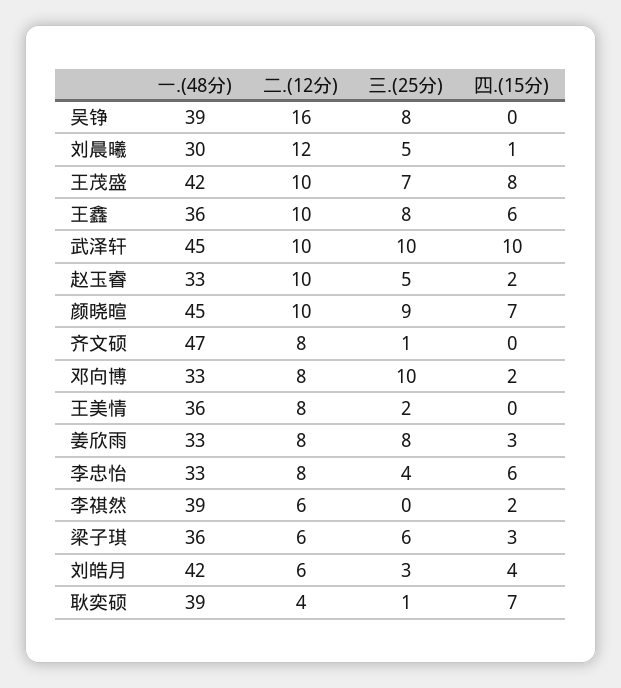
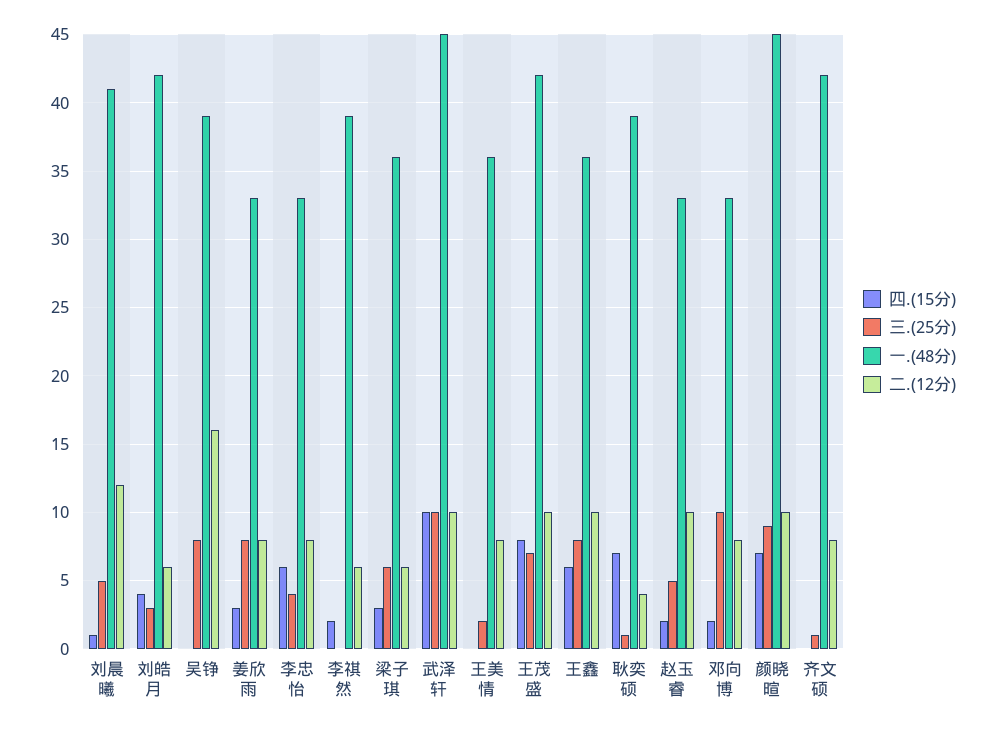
一.(48分), 刘晨曦: 30 -> 41
一.(48分), 齐文硕: 47 -> 42

